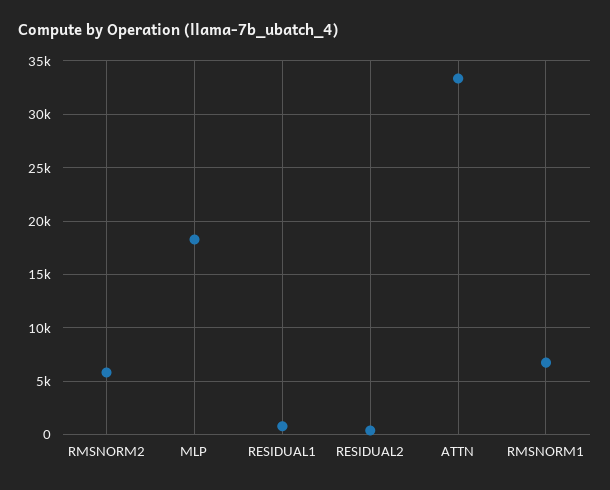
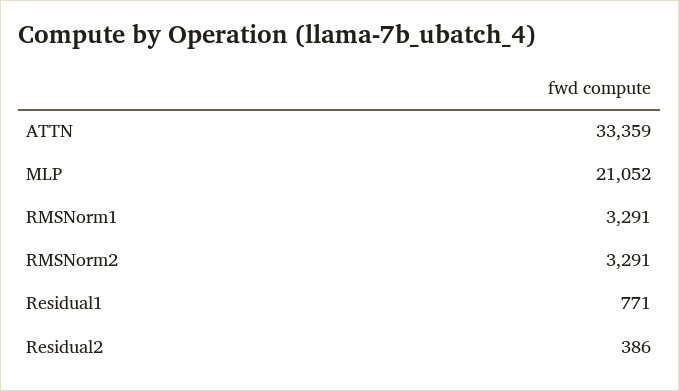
RMSNORM2: 6000 -> 3291
MLP: 18000 -> 21052
RMSNORM1: 7000 -> 3291

